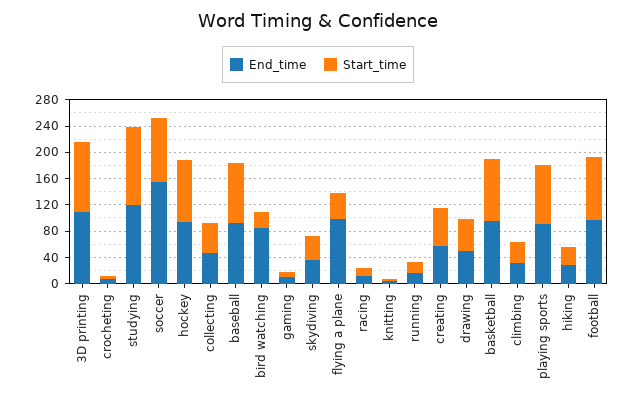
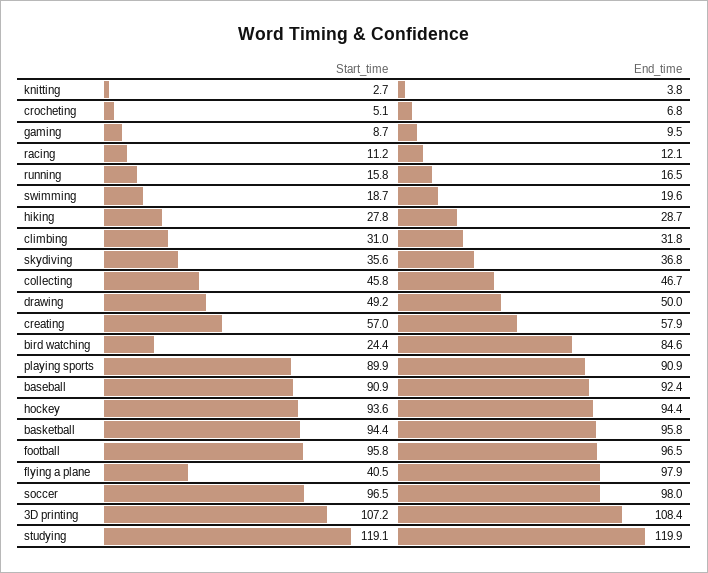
End_time, soccer: 160 -> 98
Start_time, swimming: none -> 18.7
End_time, swimming: none -> 19.6

